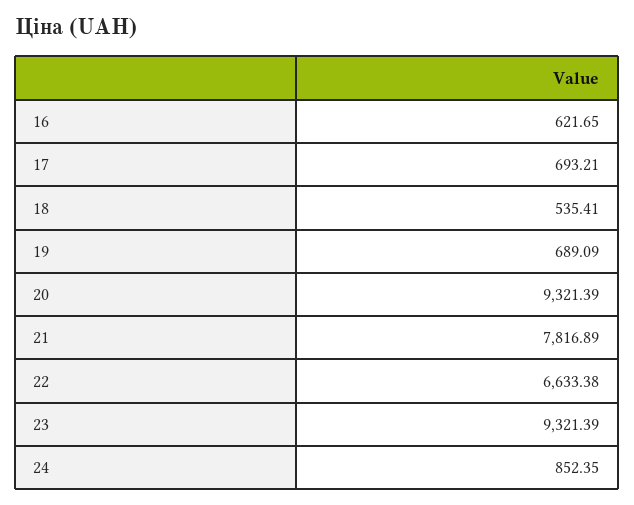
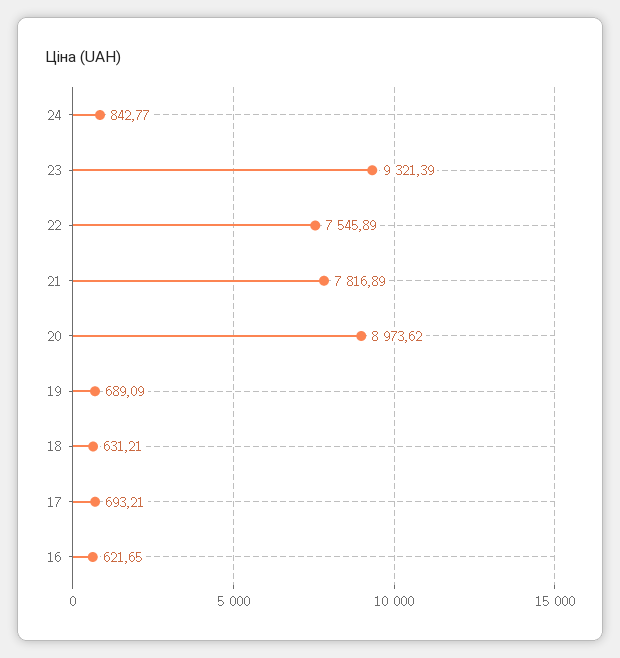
18: 535.41 -> 631.21
20: 9321.39 -> 8973.62
22: 6633.38 -> 7545.89
24: 852.35 -> 842.77

